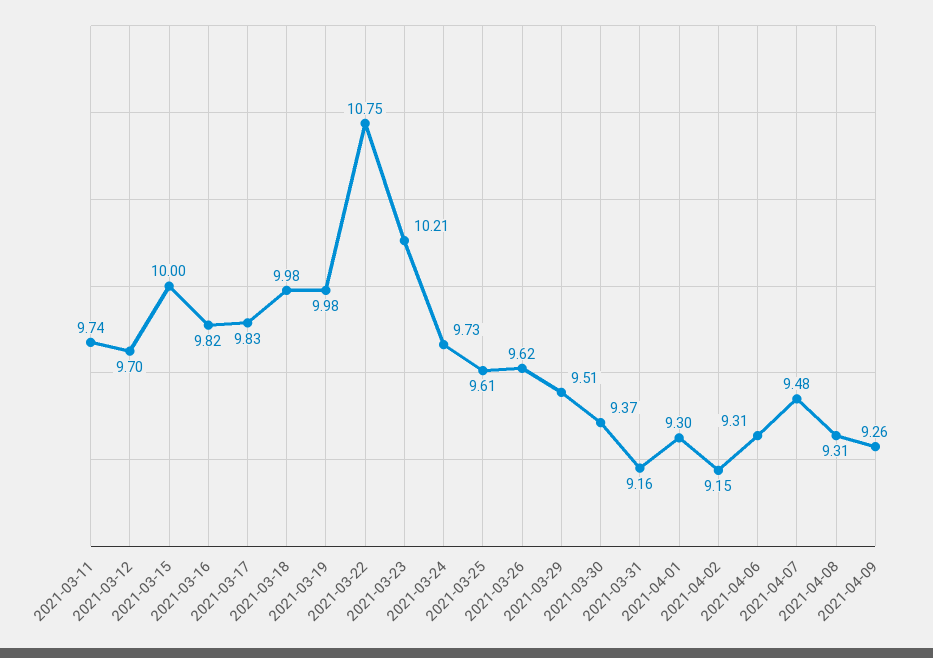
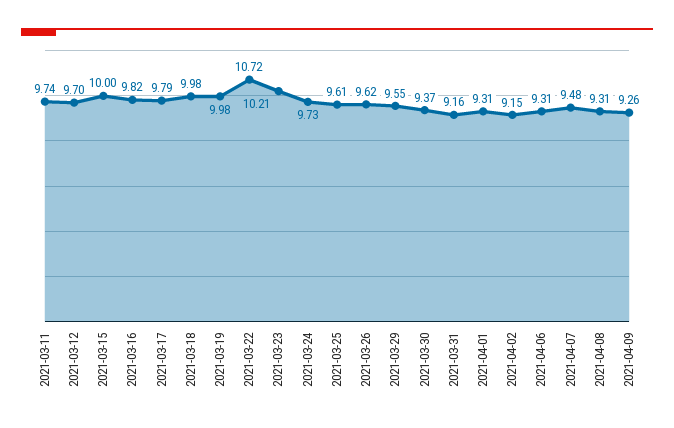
2021-03-17: 9.83 -> 9.79
2021-03-22: 10.75 -> 10.72
2021-03-29: 9.51 -> 9.55
2021-04-01: 9.3 -> 9.31

